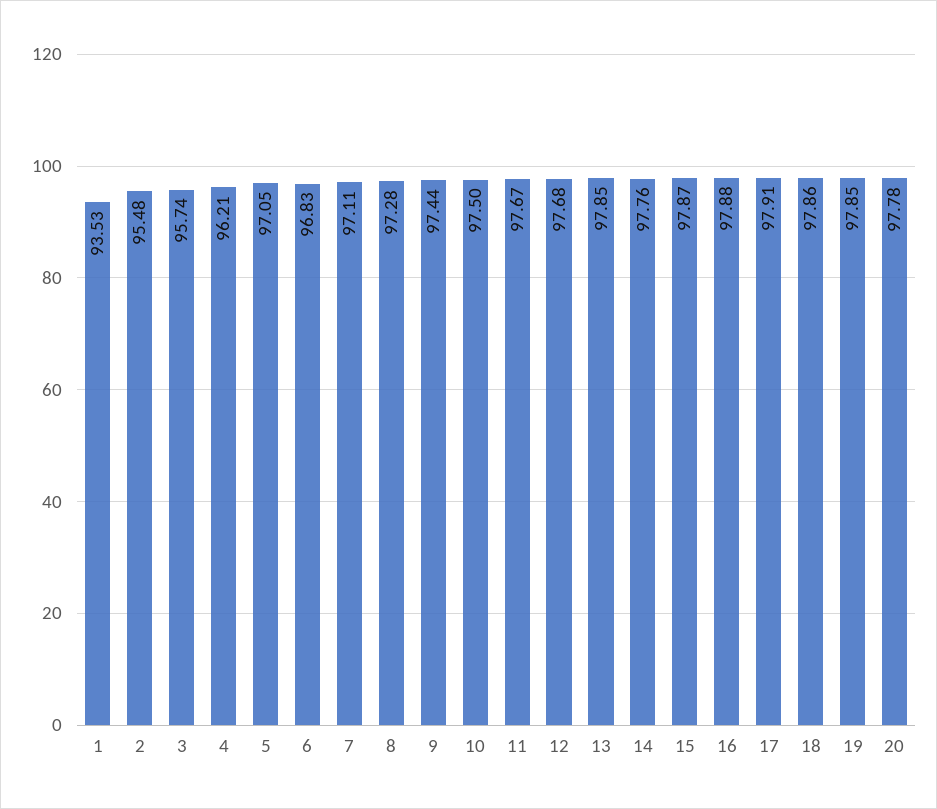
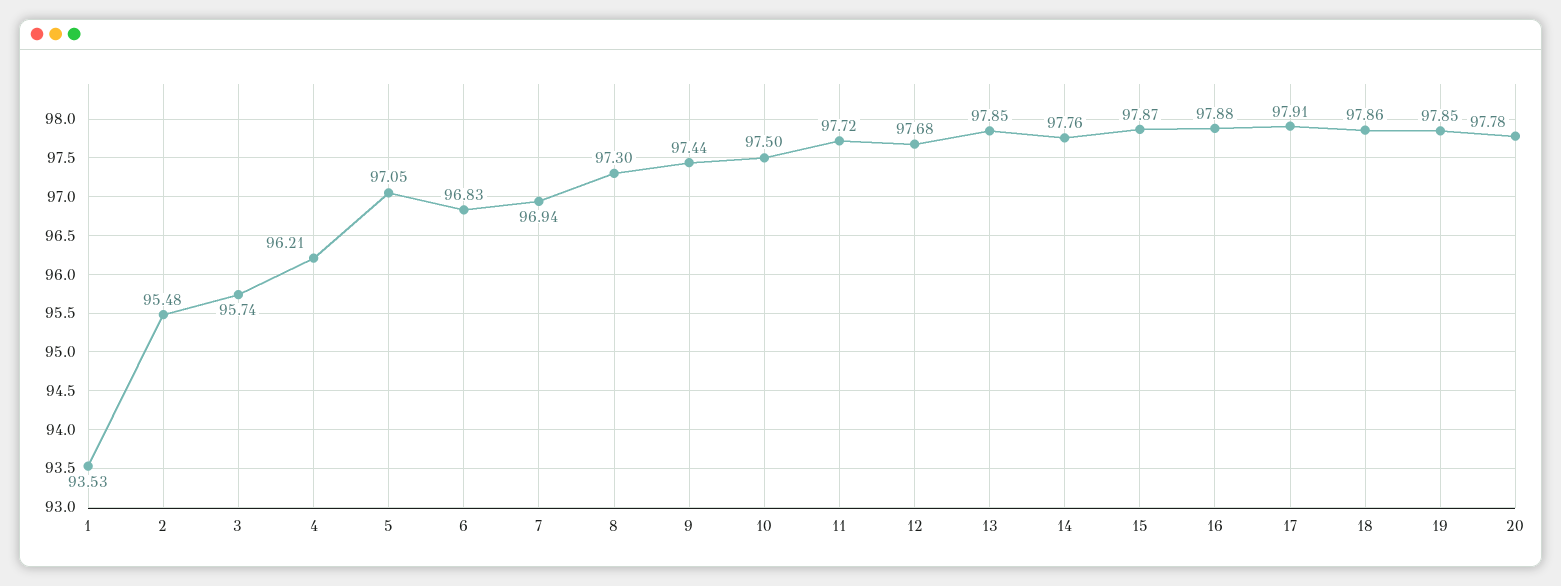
7: 97.11 -> 96.94
8: 97.28 -> 97.3
11: 97.67 -> 97.72

